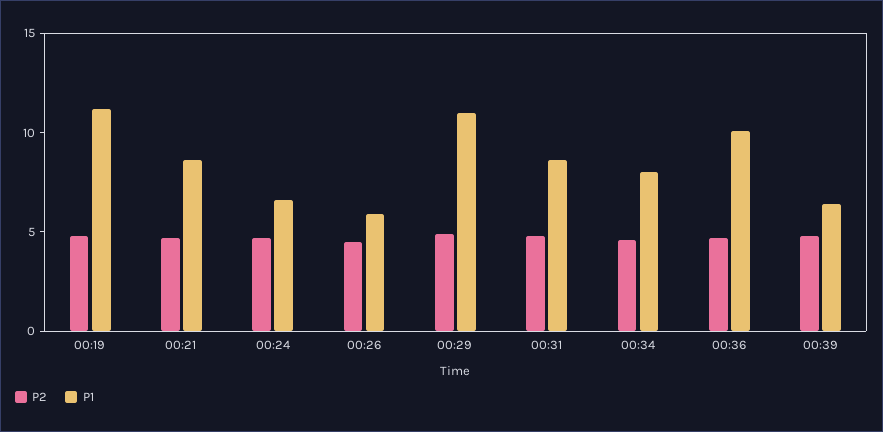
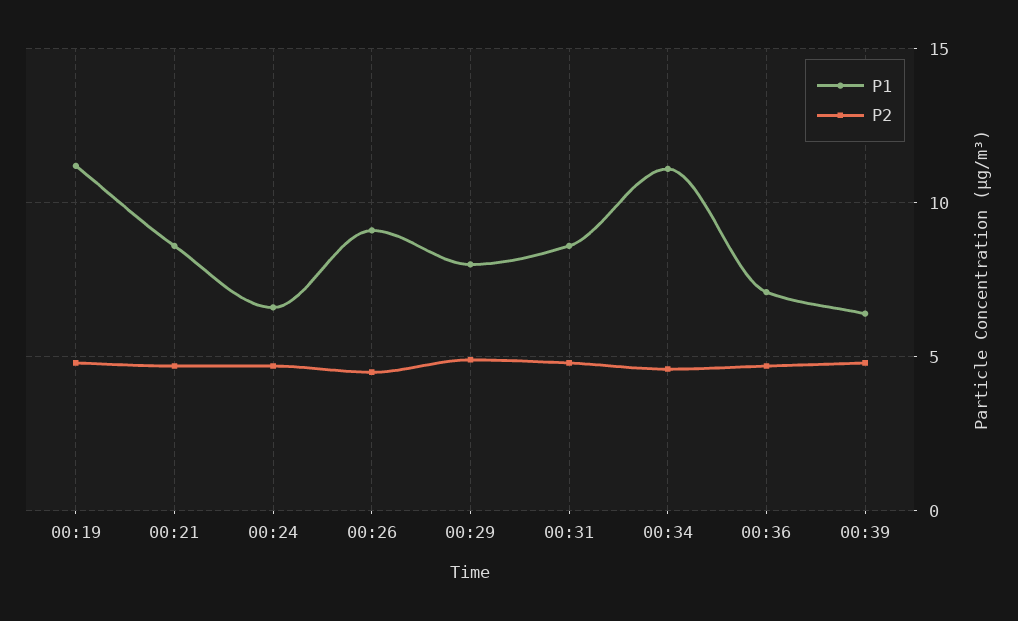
P1, 00:26: 6 -> 9
P1, 00:29: 11 -> 8
P1, 00:34: 8 -> 11
P1, 00:36: 10 -> 7

